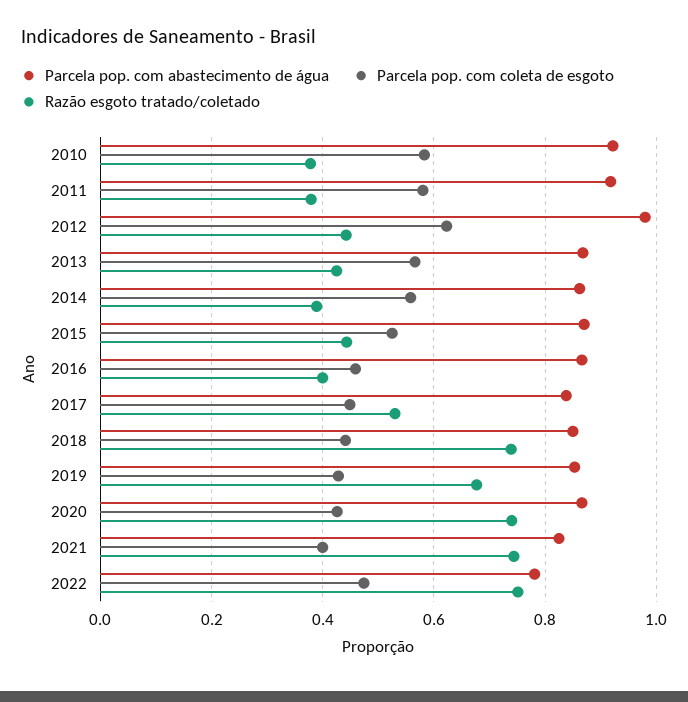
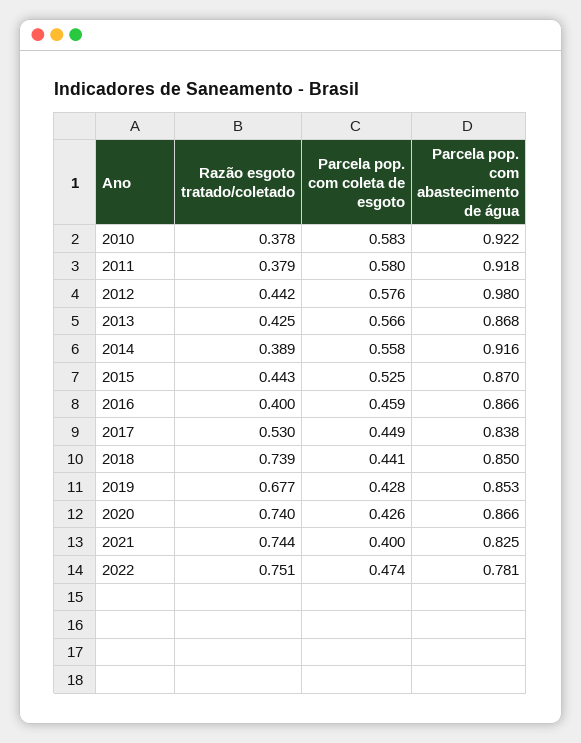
Parcela pop. com coleta de esgoto, 2012: 0.62 -> 0.576
Parcela pop. com abastecimento de água, 2014: 0.86 -> 0.916

